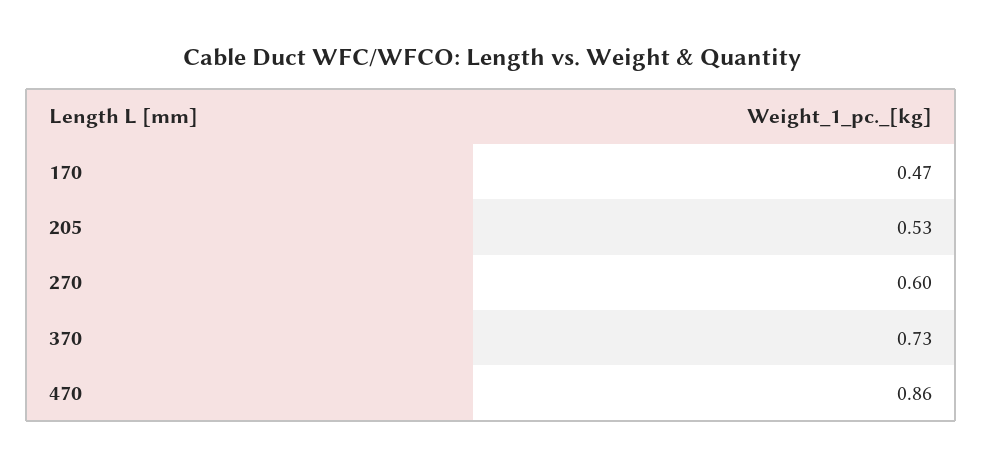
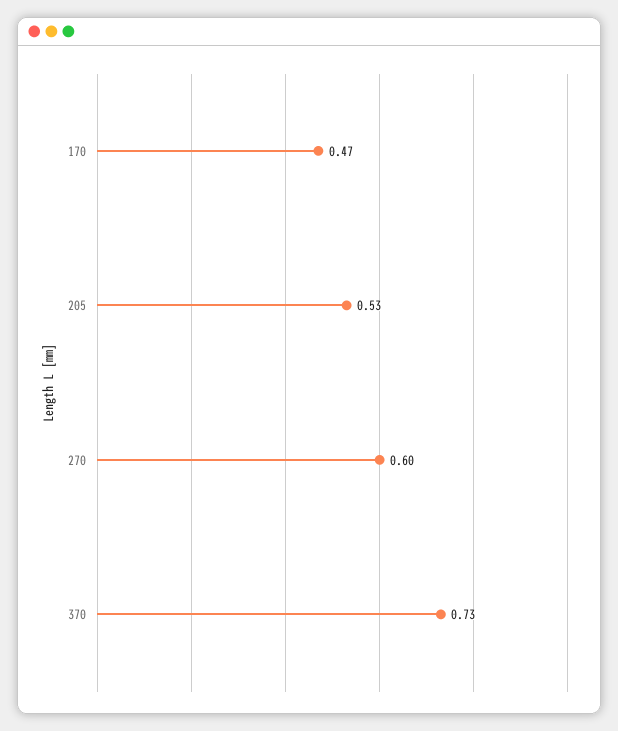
470: 0.86 -> none

